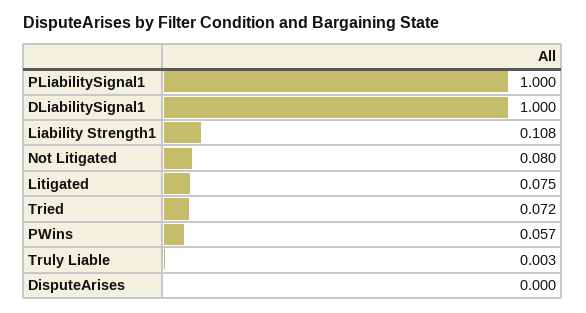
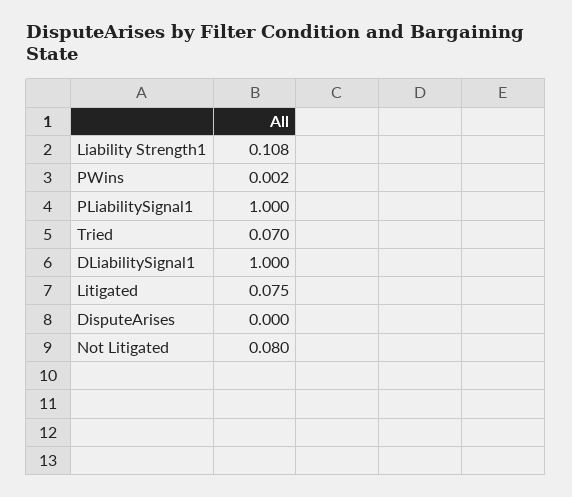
Tried: 0.072 -> 0.07
PWins: 0.057 -> 0.002
Truly Liable: 0.003 -> none

